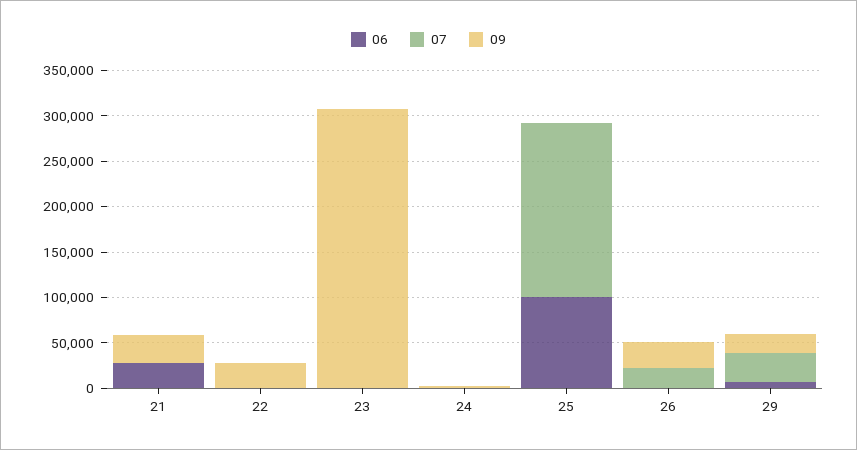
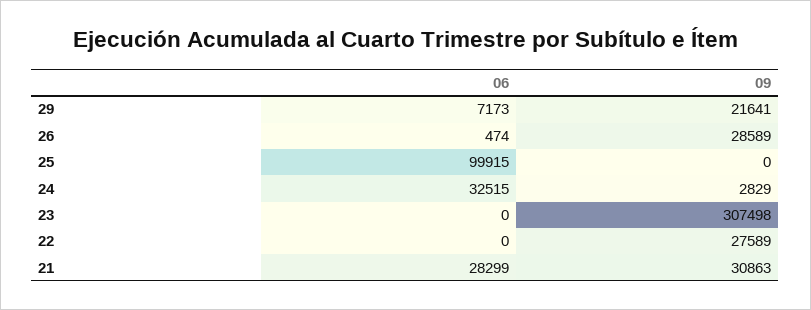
07, 21: 0 -> none
07, 22: 0 -> none
07, 23: 0 -> none
06, 24: 0 -> 32515
07, 24: 0 -> none
07, 25: 190000 -> none
07, 26: 20000 -> none
07, 29: 30000 -> none

